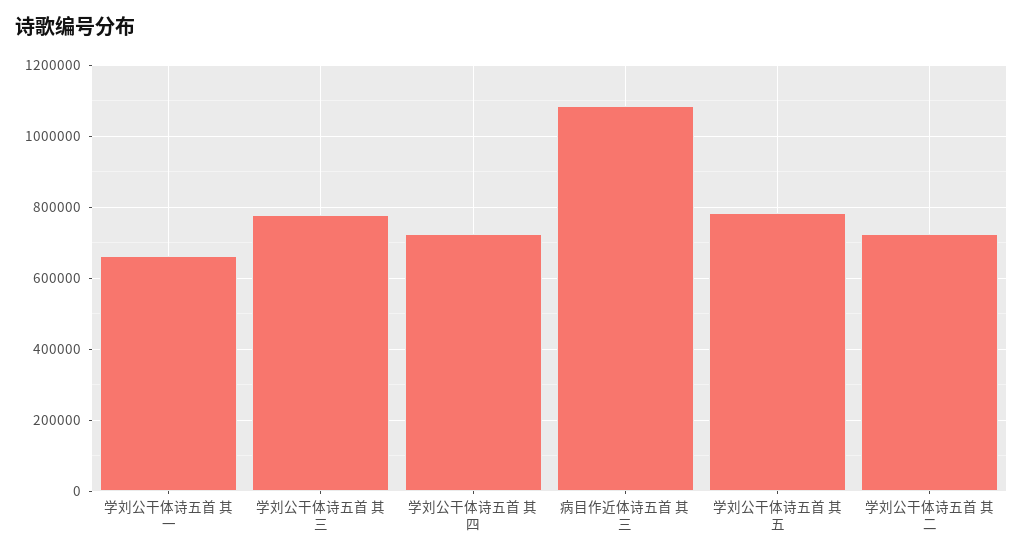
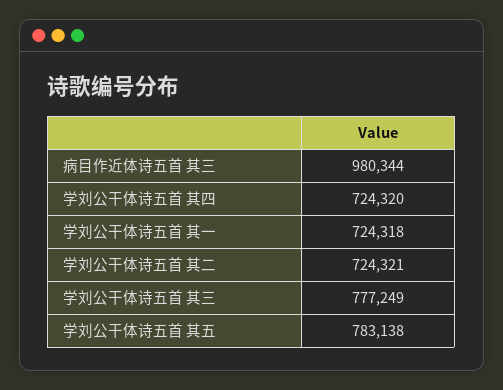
学刘公干体诗五首 其一: 660000 -> 724318
病目作近体诗五首 其三: 1080000 -> 980344

